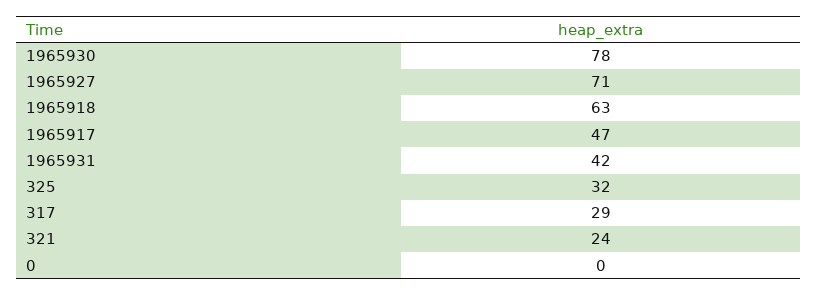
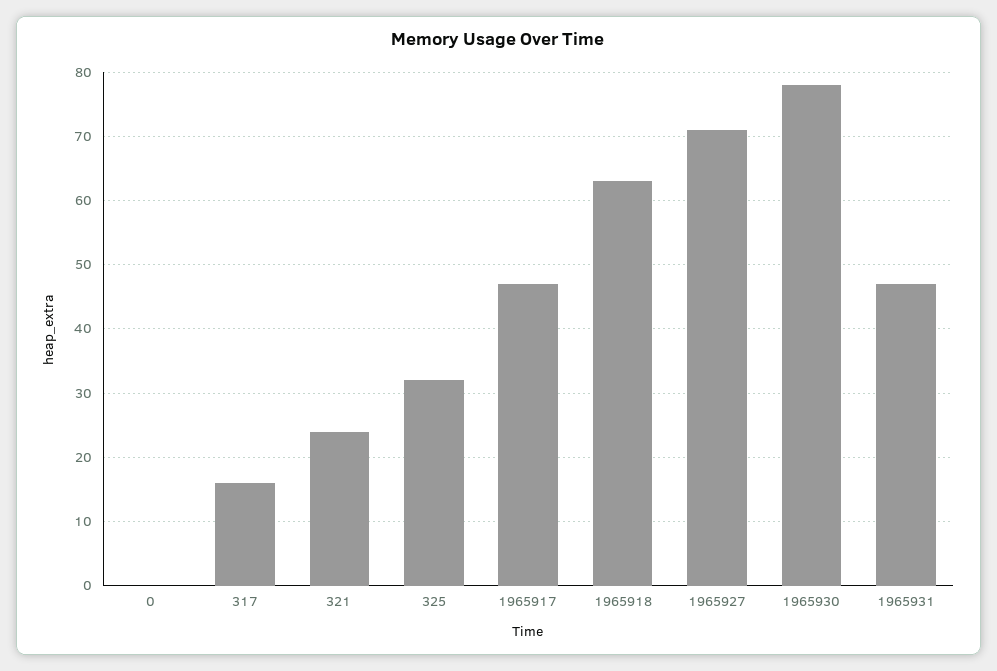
1965931: 42 -> 47
317: 29 -> 16

